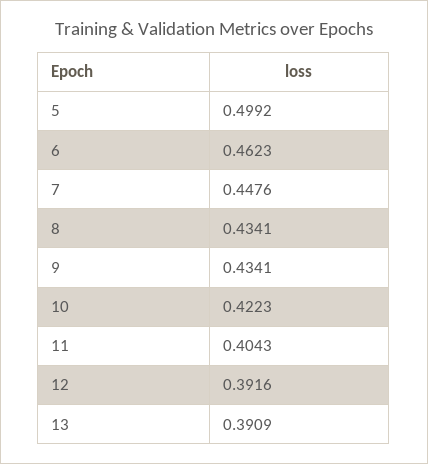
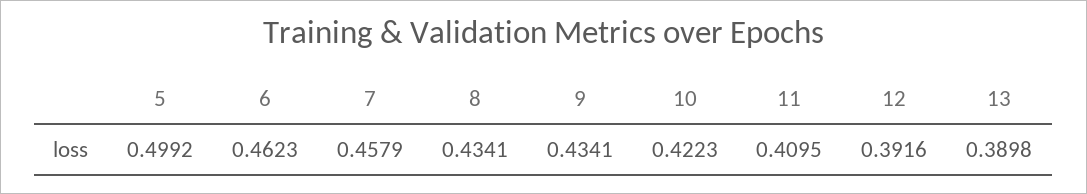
7: 0.4476 -> 0.4579
11: 0.4043 -> 0.4095
13: 0.3909 -> 0.3898

